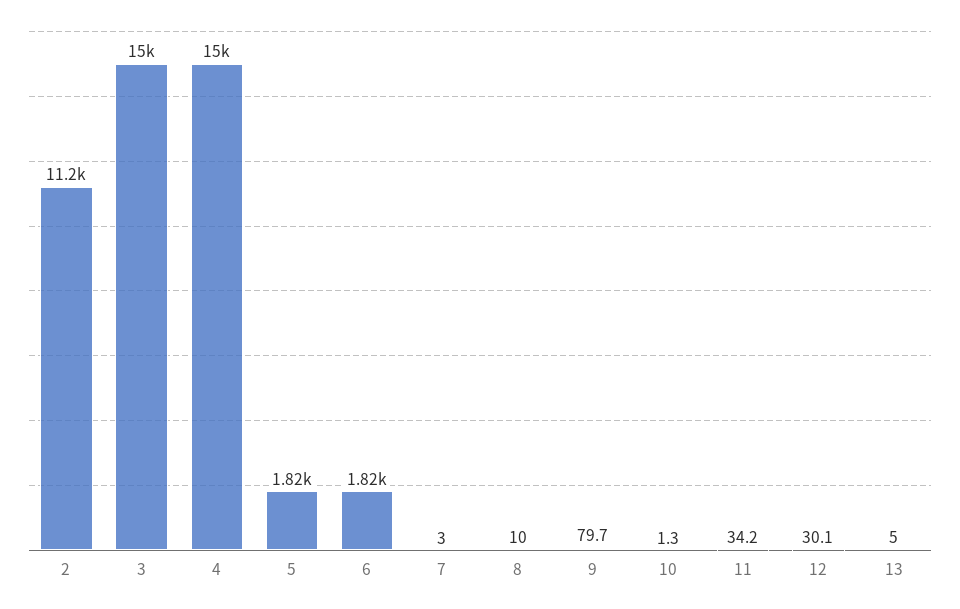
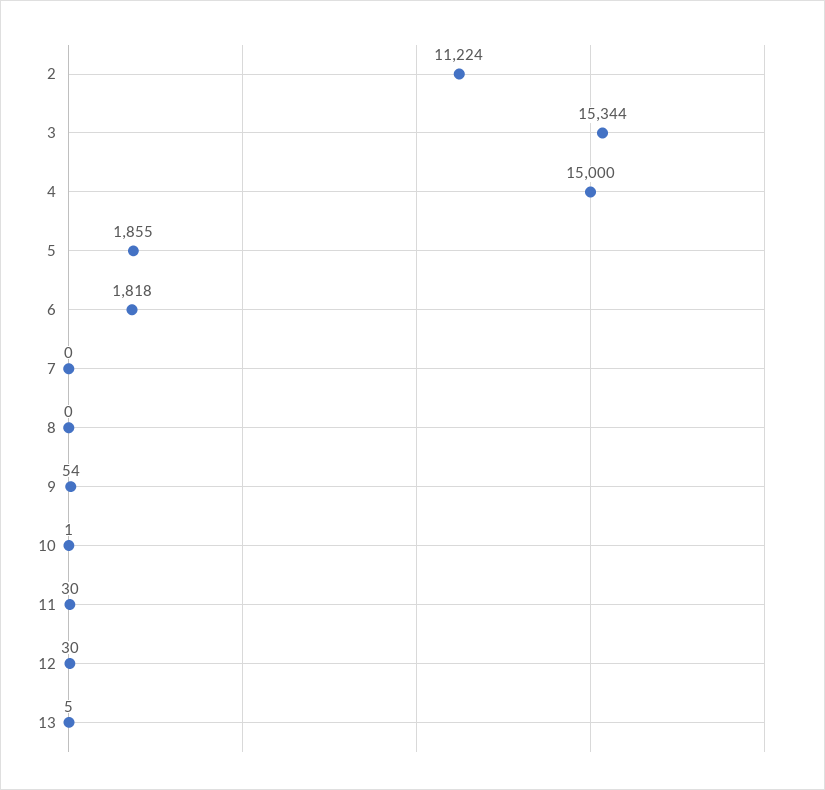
3: 15000 -> 15344
5: 1820 -> 1855
7: 3 -> 0
8: 10 -> 0
9: 79.7 -> 54
11: 34.2 -> 30

